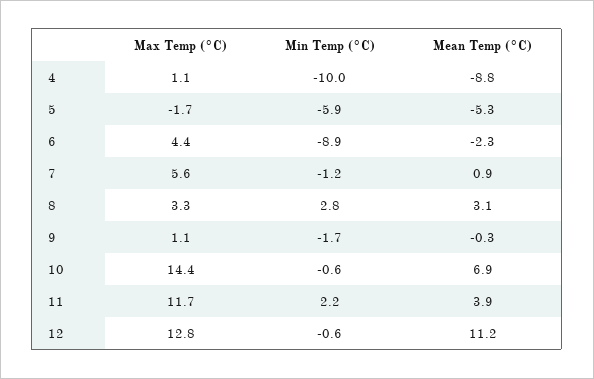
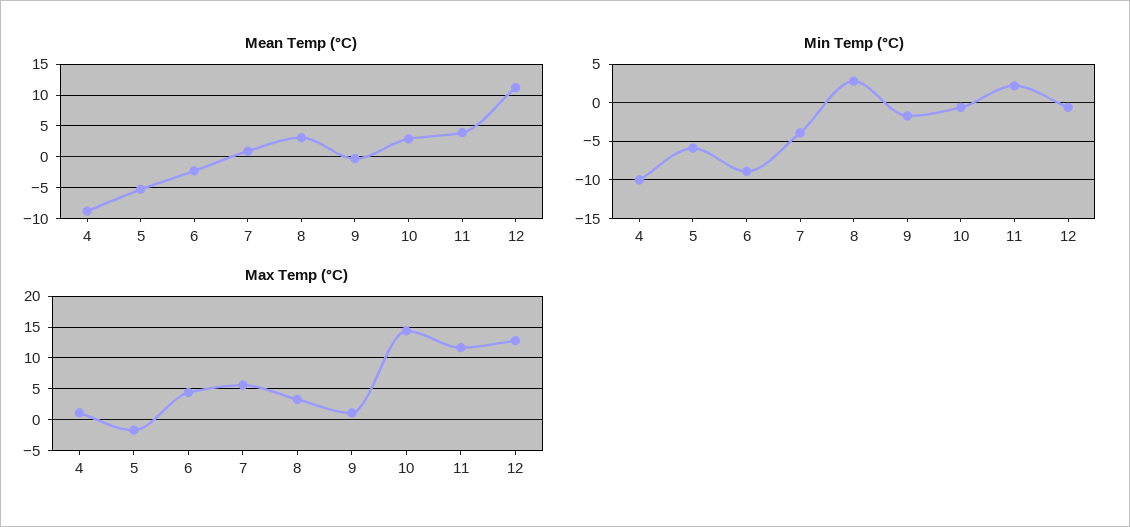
Min Temp (°C), 7: -1.2 -> -4
Mean Temp (°C), 10: 6.9 -> 3

